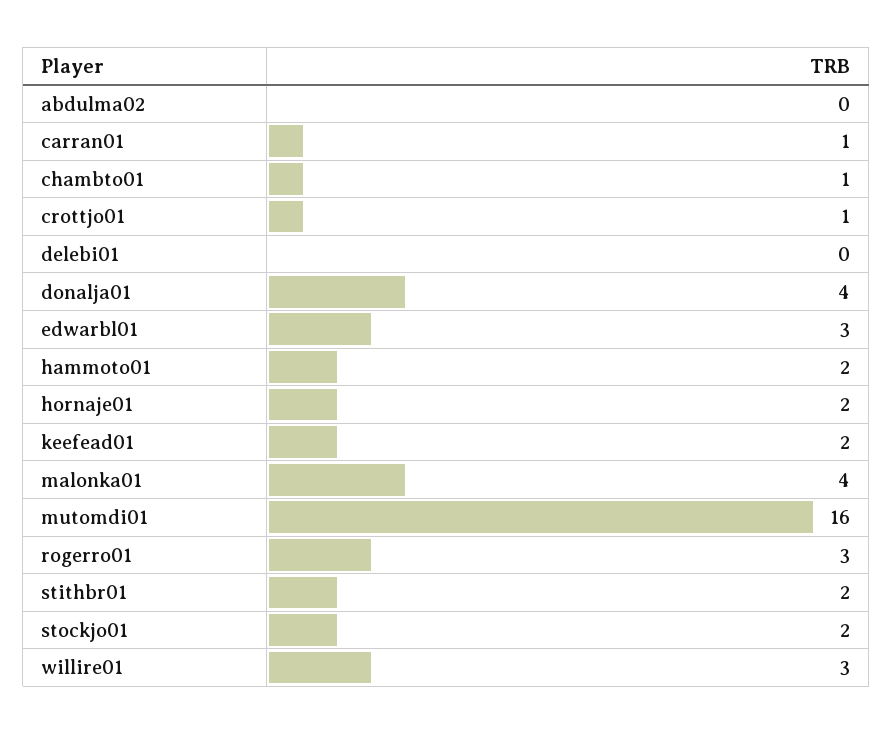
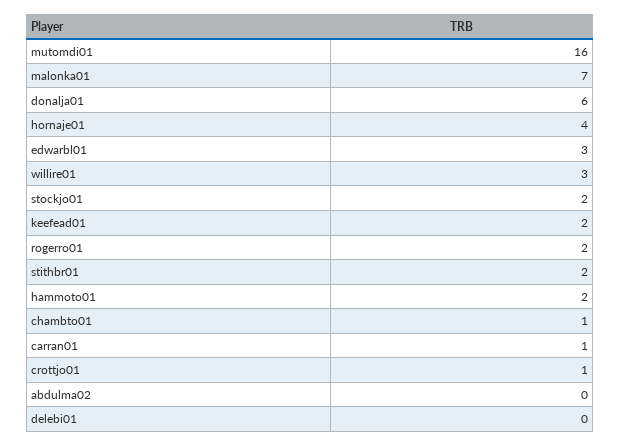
donalja01: 4 -> 6
hornaje01: 2 -> 4
malonka01: 4 -> 7
rogerro01: 3 -> 2

